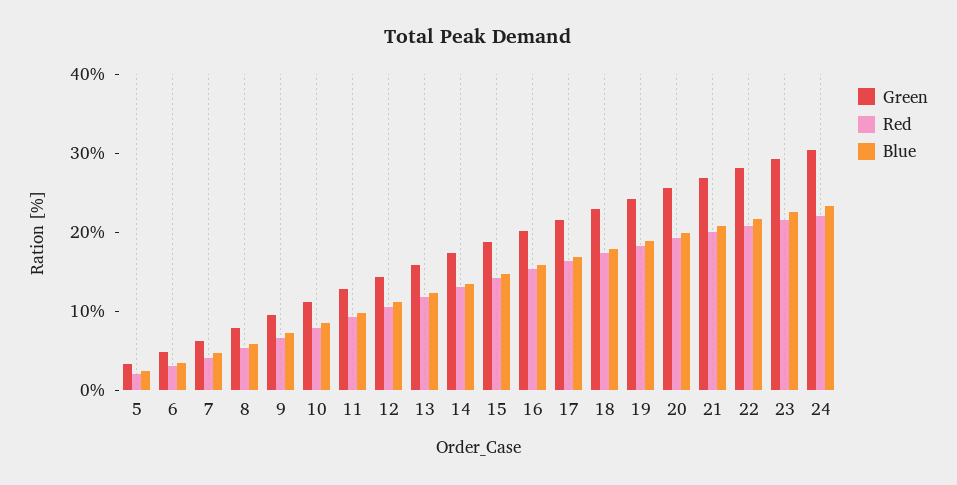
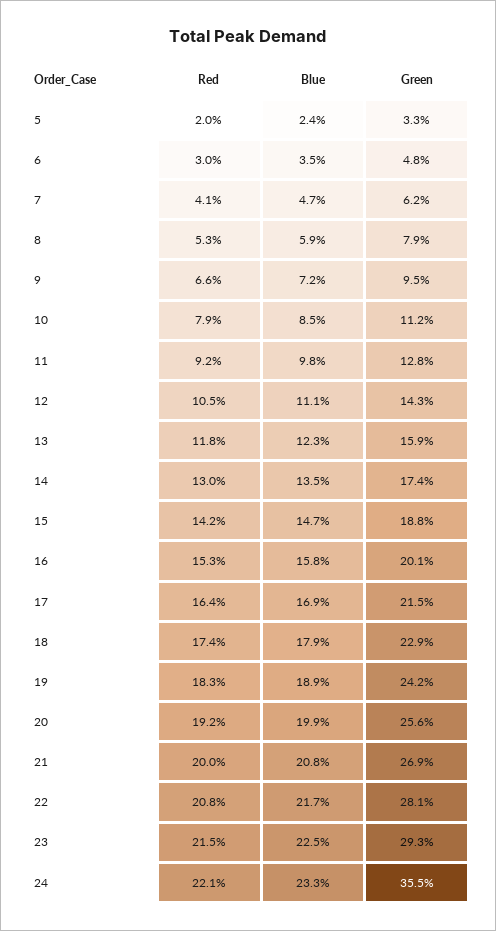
Green, 24: 30 -> 35.5

